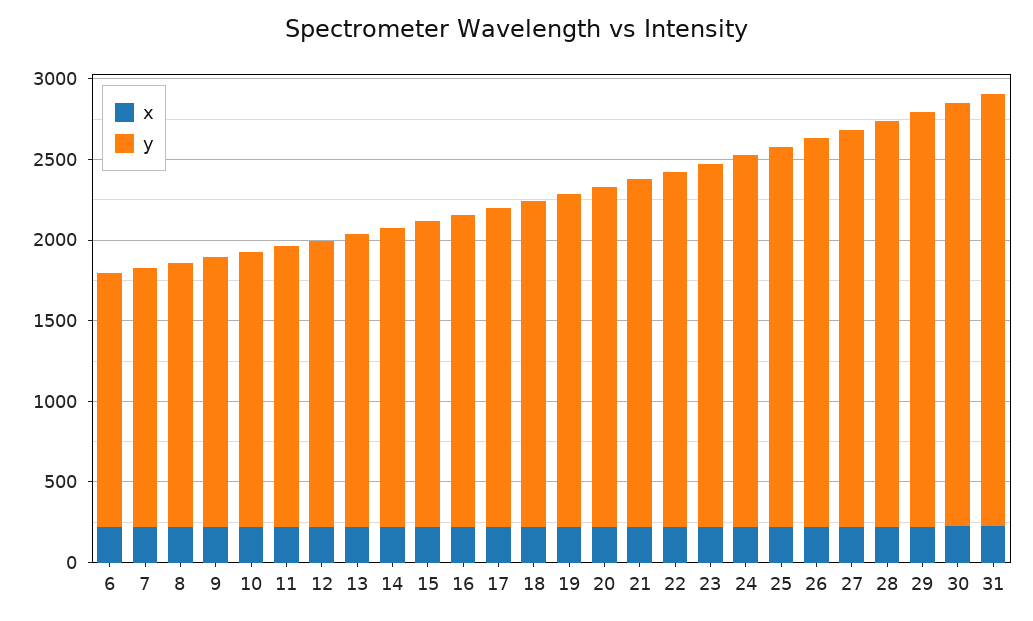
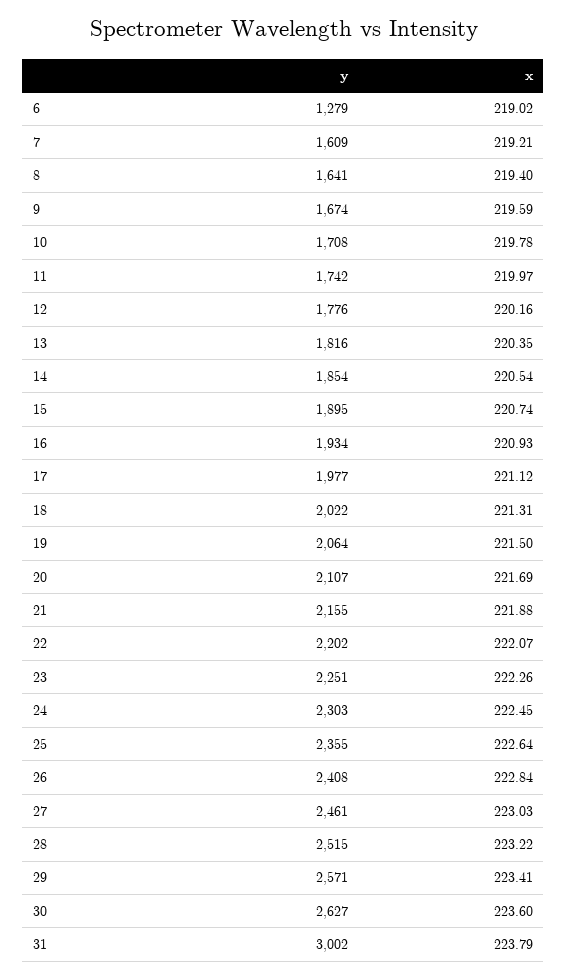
y, 6: 1600 -> 1279
y, 31: 2700 -> 3002

